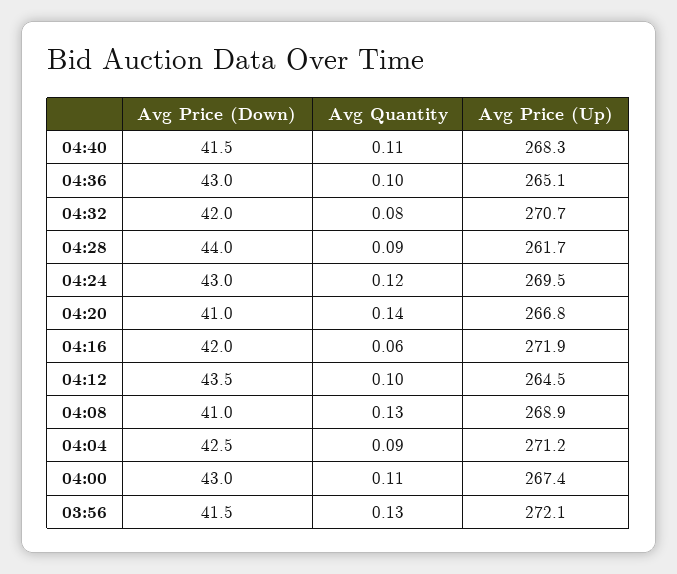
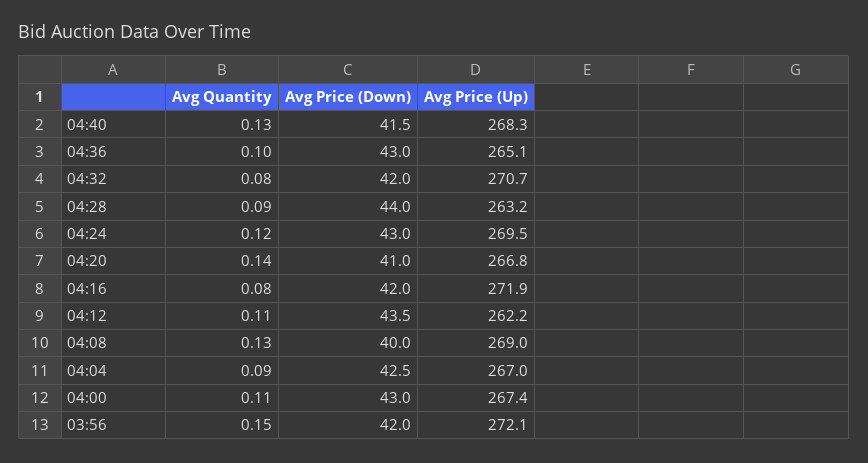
Avg Quantity, 04:40: 0.11 -> 0.13
Avg Price (Up), 04:28: 261.7 -> 263.2
Avg Quantity, 04:16: 0.06 -> 0.08
Avg Quantity, 04:12: 0.1 -> 0.11
Avg Price (Up), 04:12: 264.5 -> 262.2
Avg Price (Down), 04:08: 41 -> 40
Avg Price (Up), 04:08: 268.9 -> 269
Avg Price (Up), 04:04: 271.2 -> 267
Avg Price (Down), 03:56: 41.5 -> 42
Avg Quantity, 03:56: 0.13 -> 0.15

